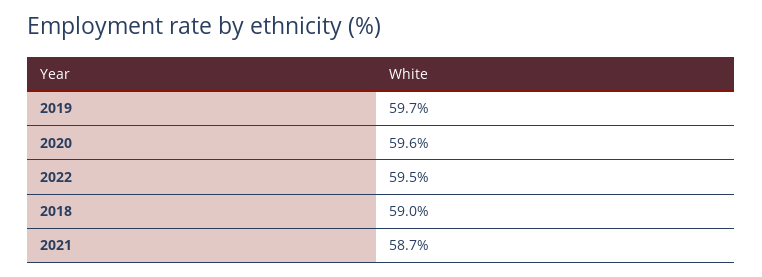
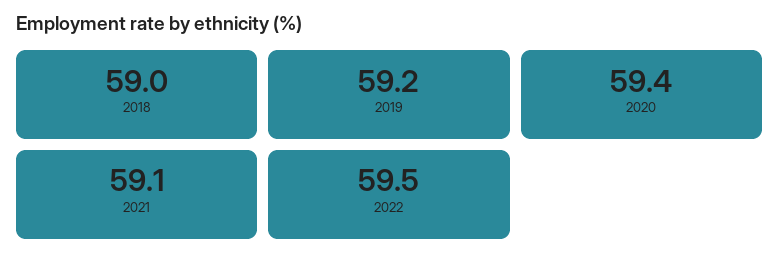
2019: 59.7 -> 59.2
2020: 59.6 -> 59.4
2021: 58.7 -> 59.1

